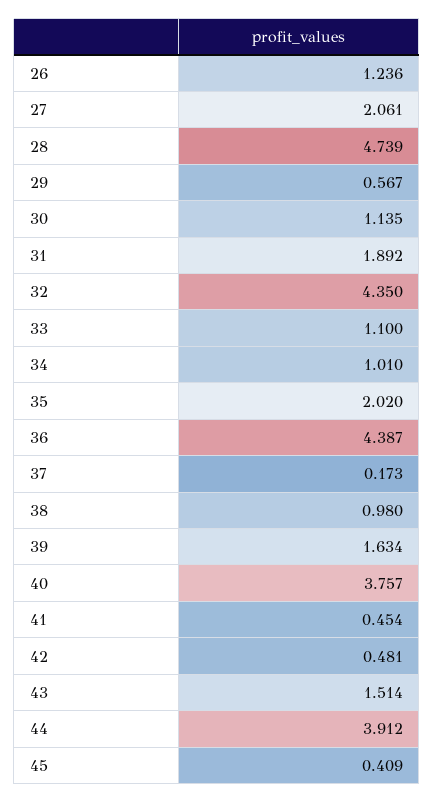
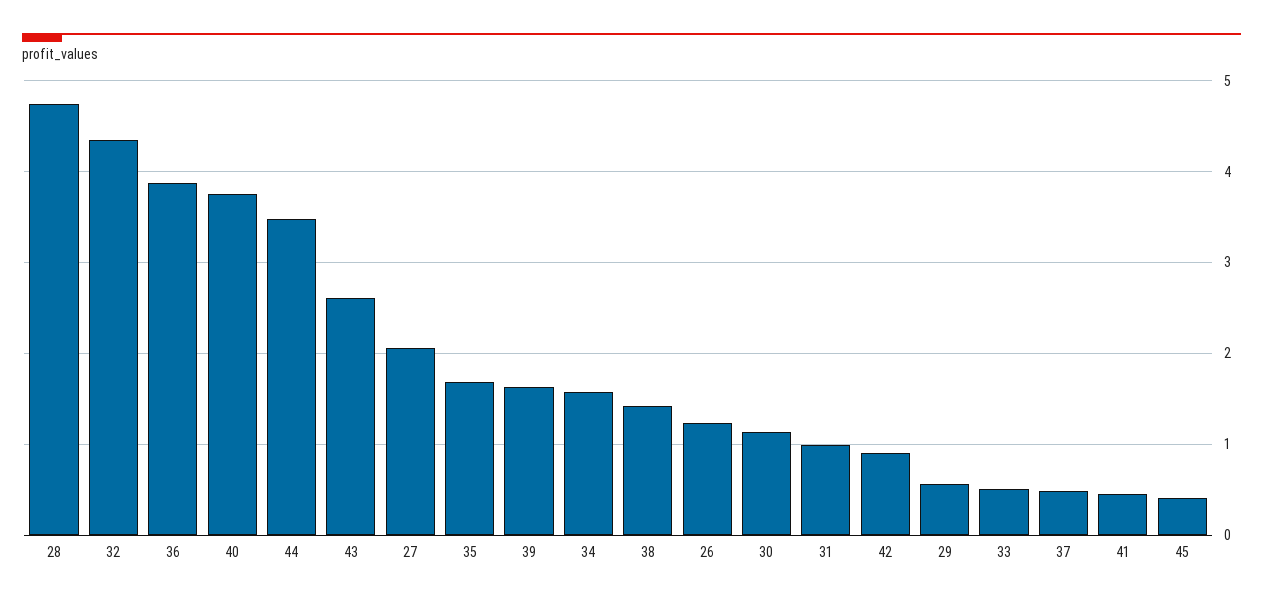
31: 1.892 -> 1
33: 1.1 -> 0.5
34: 1.01 -> 1.6
35: 2.02 -> 1.7
36: 4.387 -> 3.9
37: 0.173 -> 0.5
38: 0.98 -> 1.4
42: 0.481 -> 0.9
43: 1.514 -> 2.6
44: 3.912 -> 3.5

